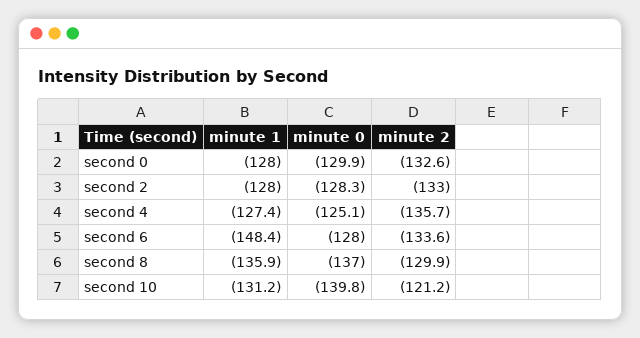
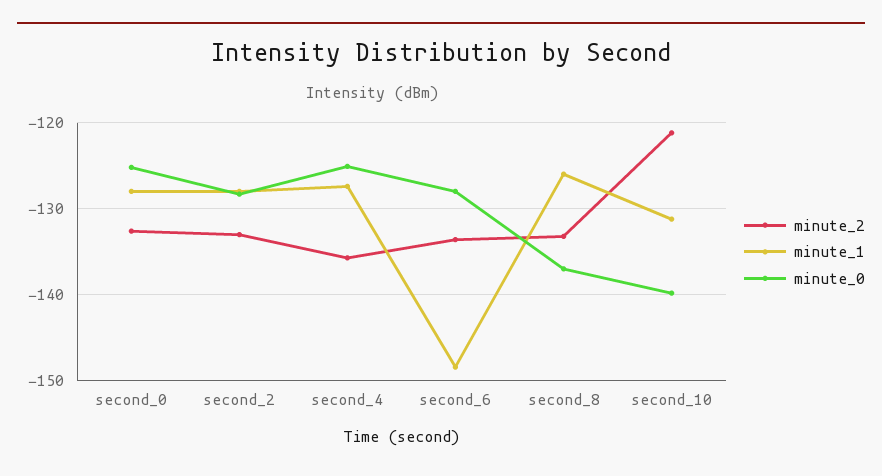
minute 0, second 0: -129.9 -> -125
minute 1, second 8: -135.9 -> -126
minute 2, second 8: -129.9 -> -133

